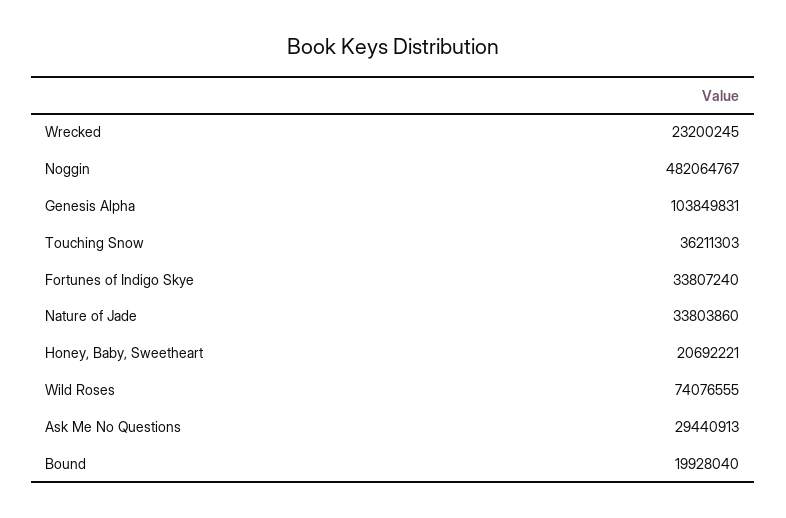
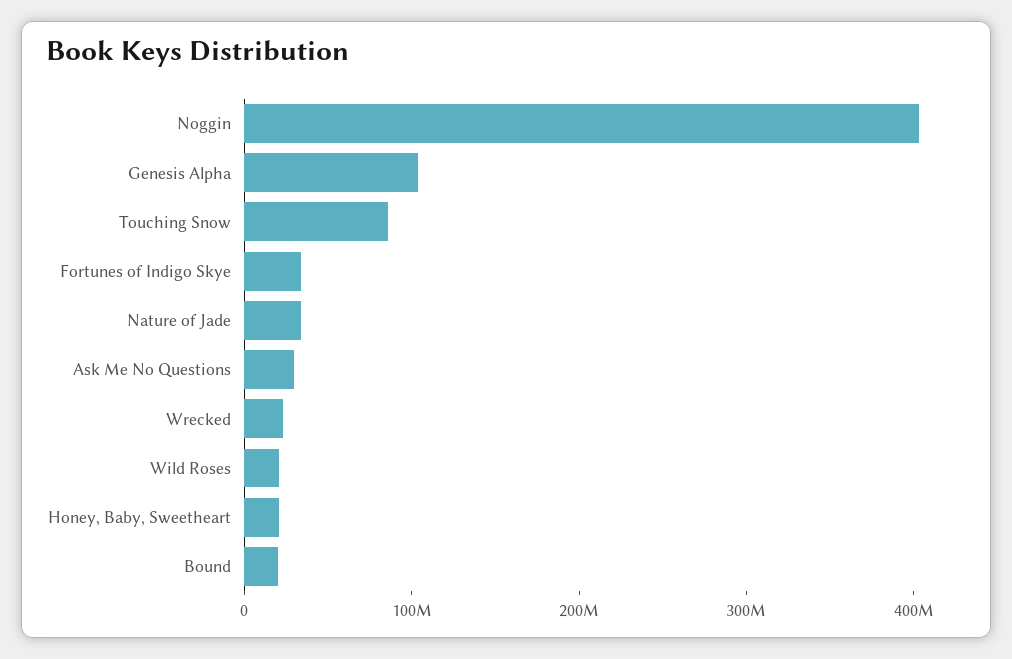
Noggin: 482064767 -> 400000000
Touching Snow: 36211303 -> 80000000
Wild Roses: 74076555 -> 20000000

